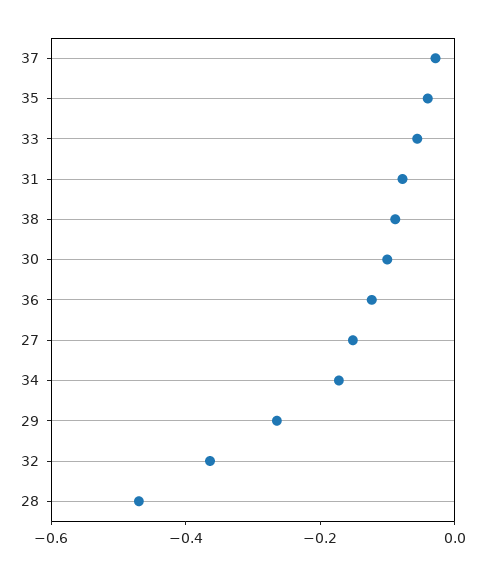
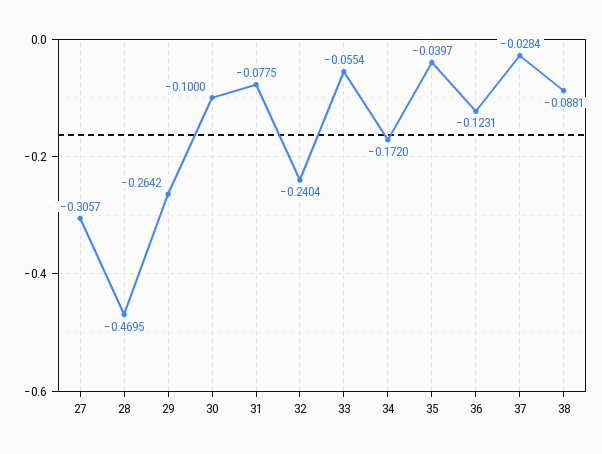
27: -0.15 -> -0.3057
32: -0.35 -> -0.2404

